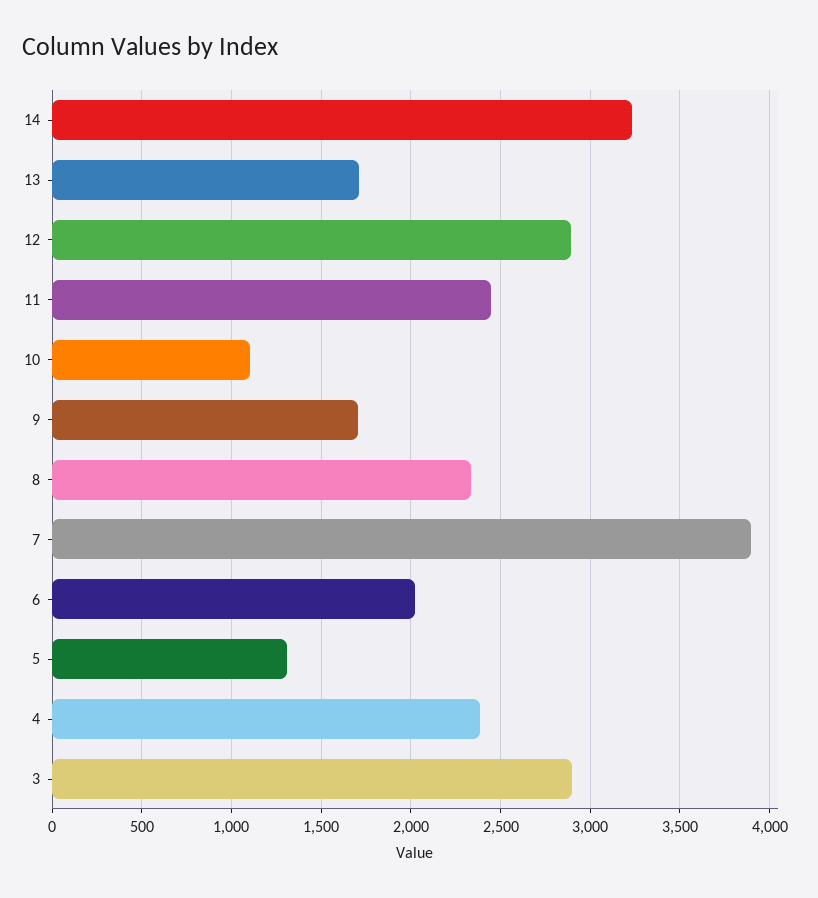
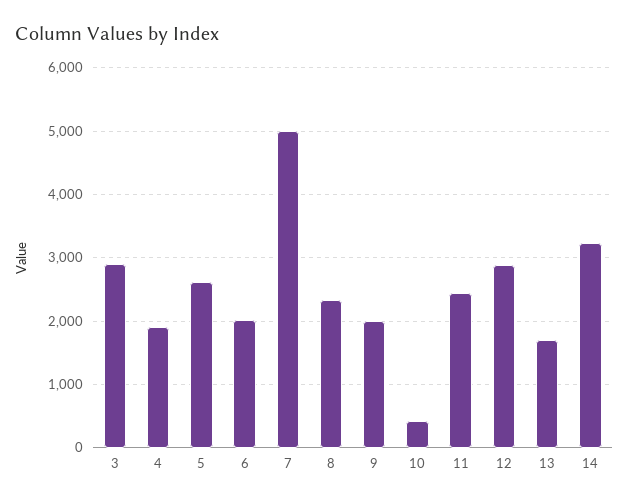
10: 1100 -> 400
9: 1700 -> 2000
7: 3900 -> 5000
5: 1300 -> 2600
4: 2400 -> 1900

